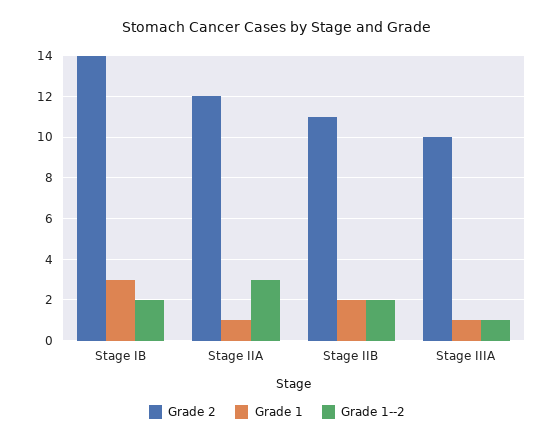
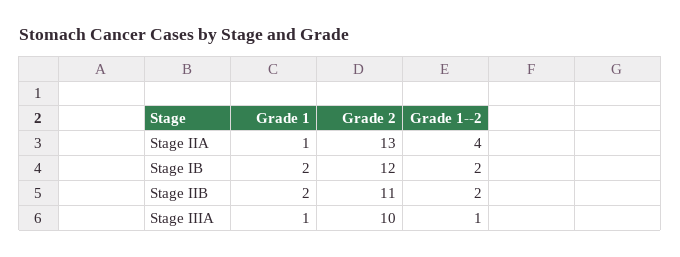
Grade 2, Stage IB: 14 -> 12
Grade 1, Stage IB: 3 -> 2
Grade 2, Stage IIA: 12 -> 13
Grade 1--2, Stage IIA: 3 -> 4

